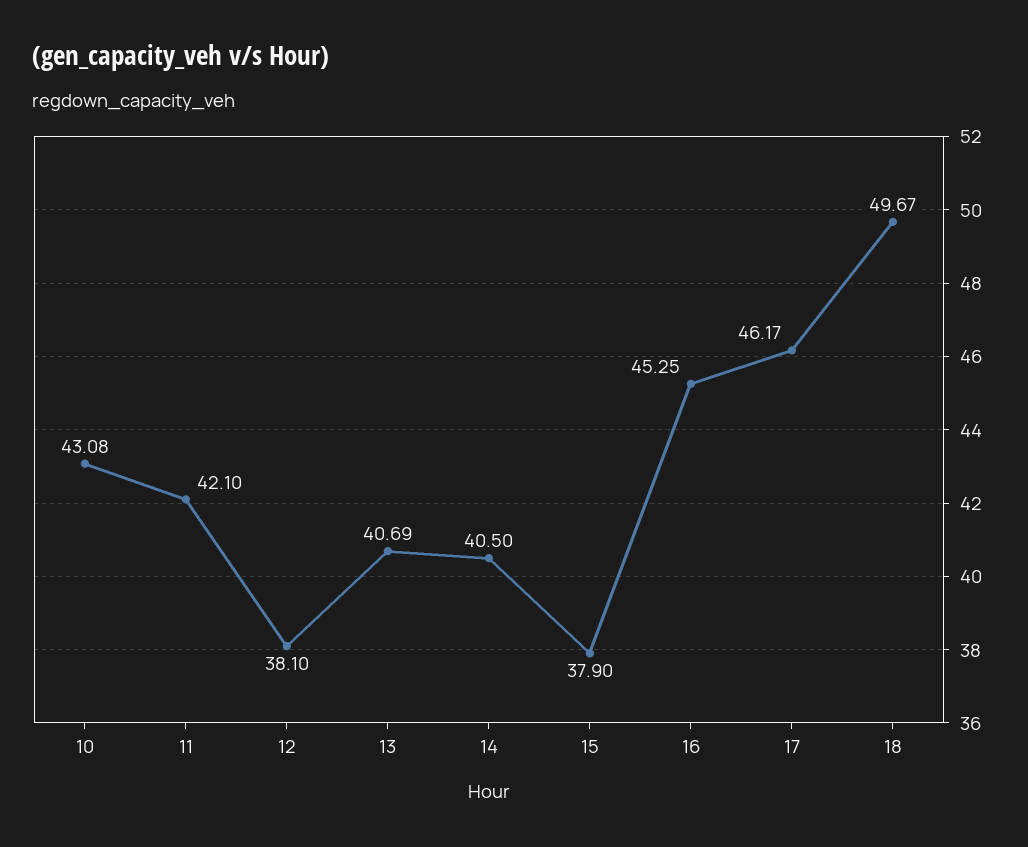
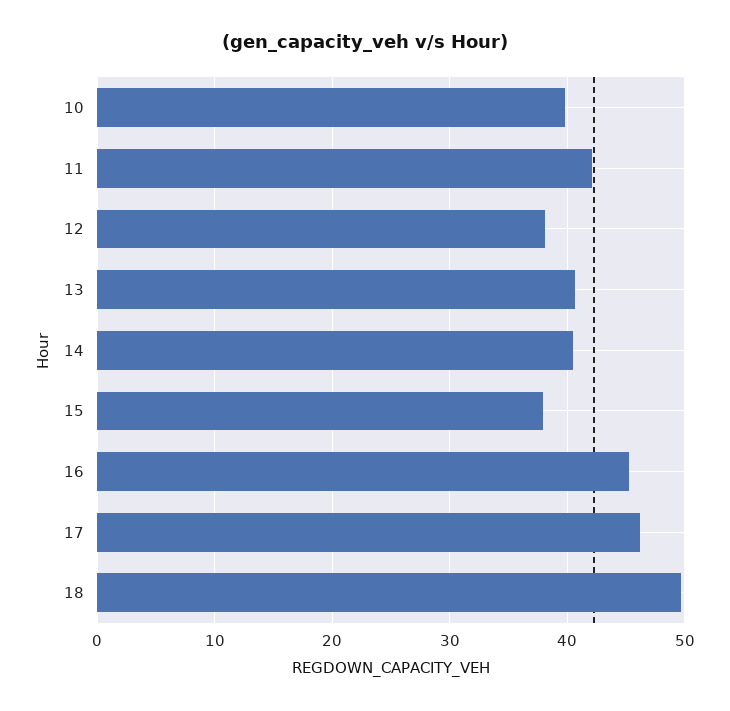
10: 43.08 -> 40

